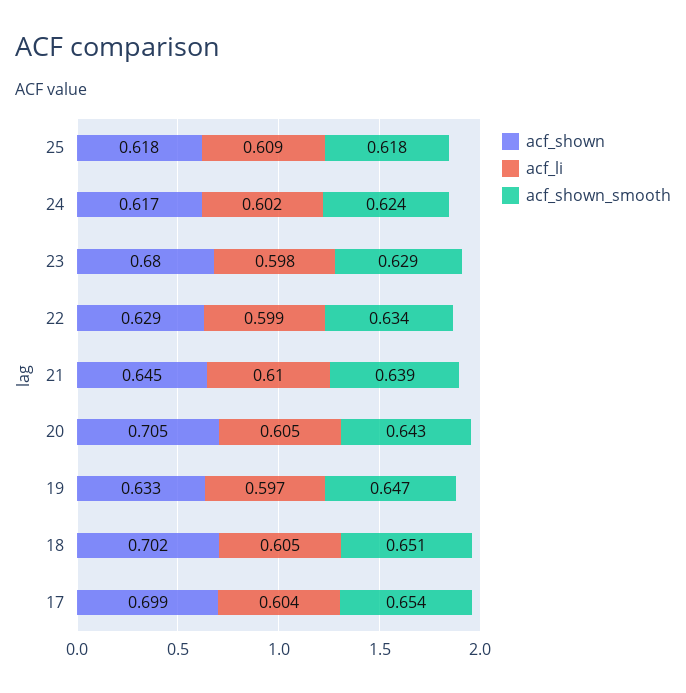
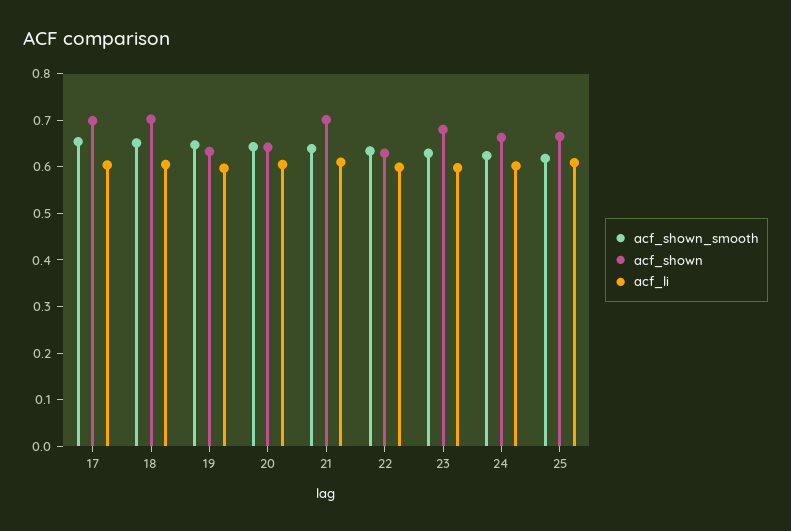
acf_shown, 25: 0.618 -> 0.66
acf_shown, 24: 0.617 -> 0.66
acf_shown, 21: 0.645 -> 0.7
acf_shown, 20: 0.705 -> 0.64

